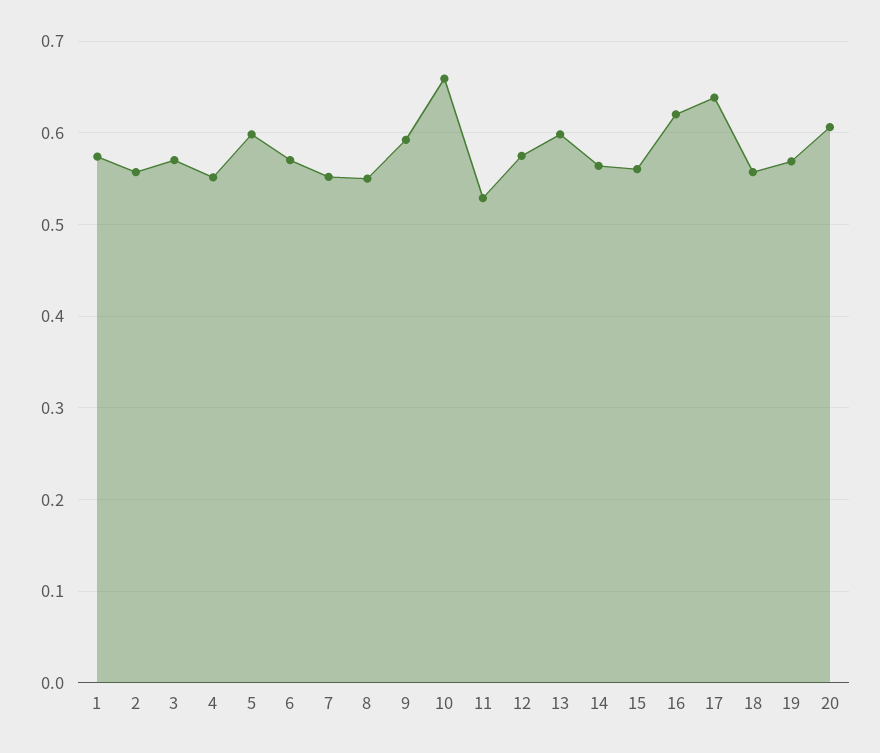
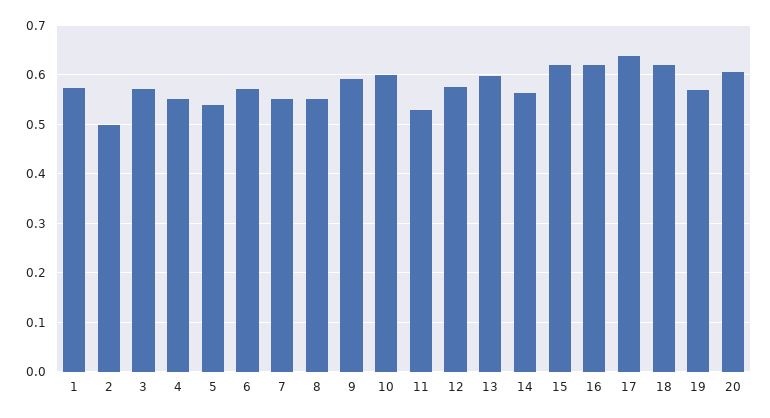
2: 0.56 -> 0.5
5: 0.6 -> 0.54
10: 0.66 -> 0.6
15: 0.56 -> 0.62
18: 0.56 -> 0.62

